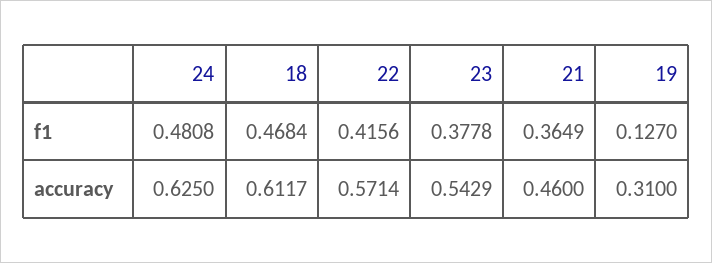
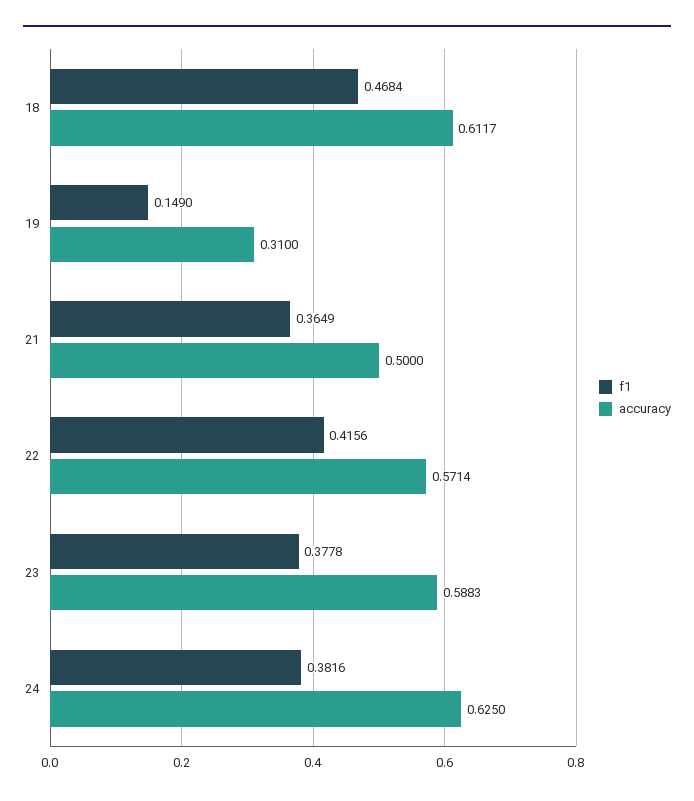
f1, 24: 0.4808 -> 0.3816
f1, 19: 0.127 -> 0.149
accuracy, 23: 0.5429 -> 0.5883
accuracy, 21: 0.46 -> 0.5

